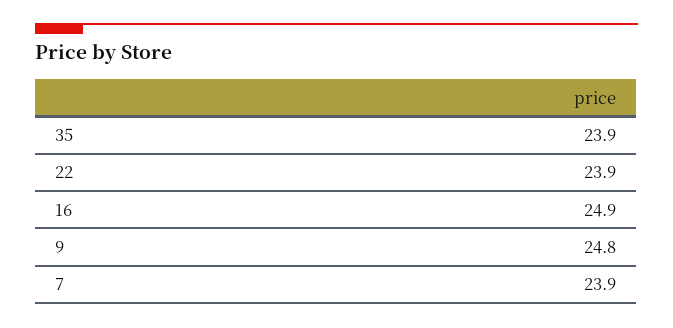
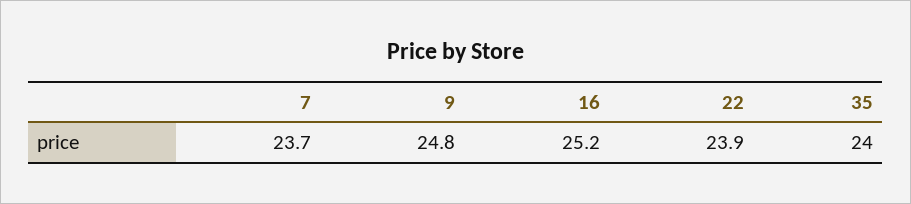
35: 23.9 -> 24
16: 24.9 -> 25.2
7: 23.9 -> 23.7

